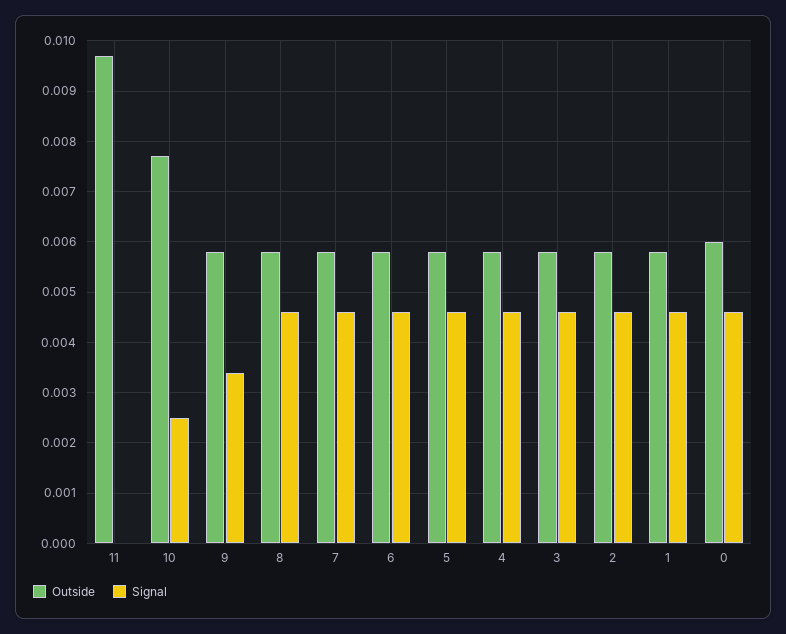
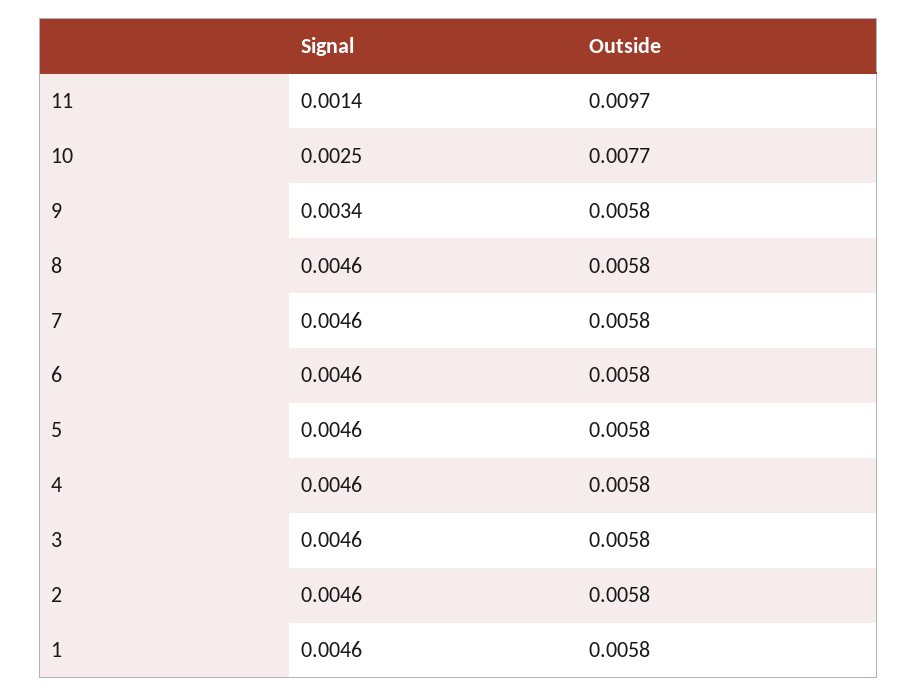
Signal, 11: 0 -> 0.0014
Outside, 0: 0.006 -> none
Signal, 0: 0.0045 -> none

